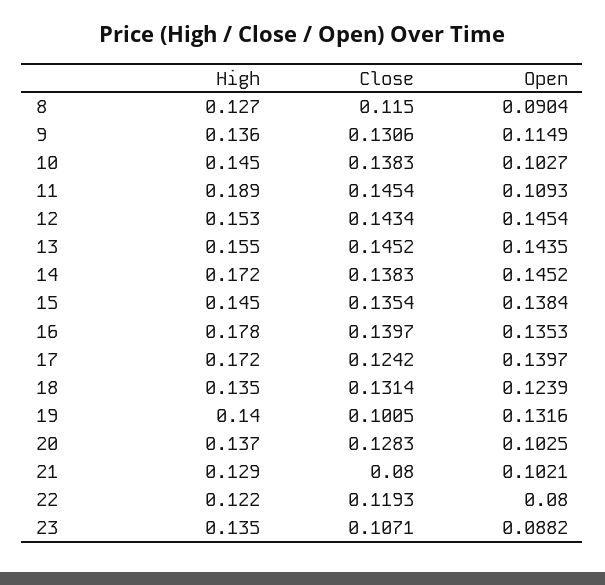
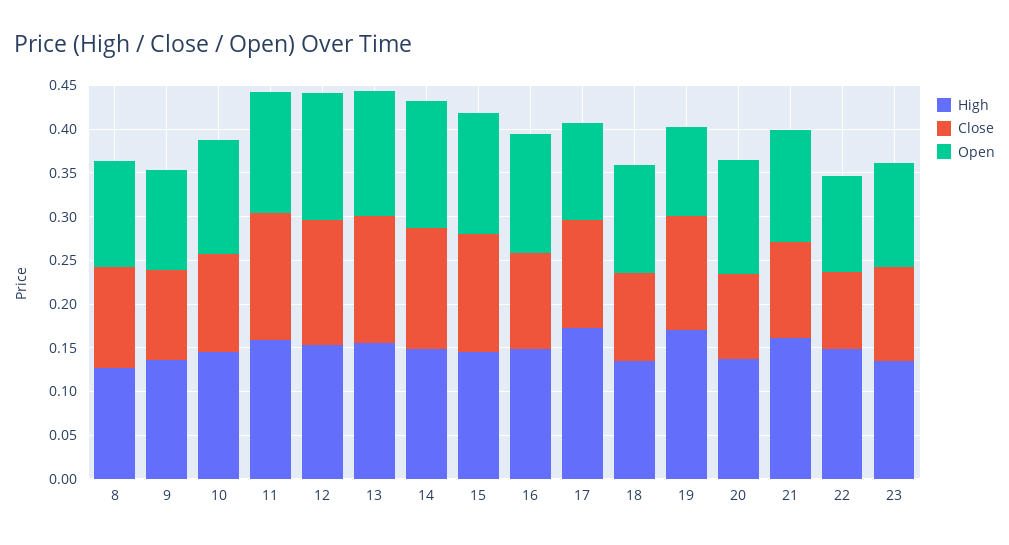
Open, 8: 0.0904 -> 0.12
Close, 9: 0.1306 -> 0.1
Close, 10: 0.1383 -> 0.11
Open, 10: 0.1027 -> 0.13
High, 11: 0.189 -> 0.16
Open, 11: 0.1093 -> 0.14
High, 14: 0.172 -> 0.15
High, 16: 0.178 -> 0.15
Close, 16: 0.1397 -> 0.11
Open, 17: 0.1397 -> 0.11
Close, 18: 0.1314 -> 0.1
High, 19: 0.14 -> 0.17
Close, 19: 0.1005 -> 0.13
Open, 19: 0.1316 -> 0.1
Close, 20: 0.1283 -> 0.1
Open, 20: 0.1025 -> 0.13
High, 21: 0.129 -> 0.16
Close, 21: 0.08 -> 0.11
Open, 21: 0.1021 -> 0.13
High, 22: 0.122 -> 0.15
Close, 22: 0.1193 -> 0.09
Open, 22: 0.08 -> 0.11
Open, 23: 0.0882 -> 0.12

